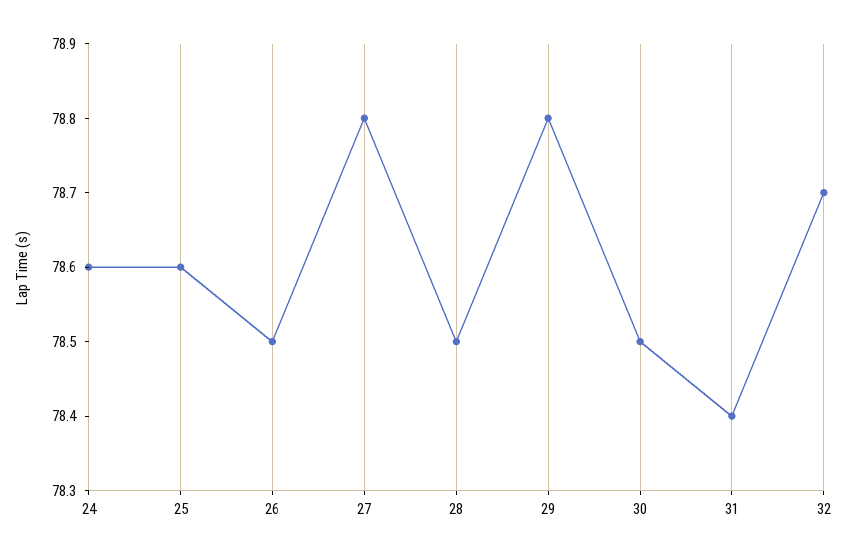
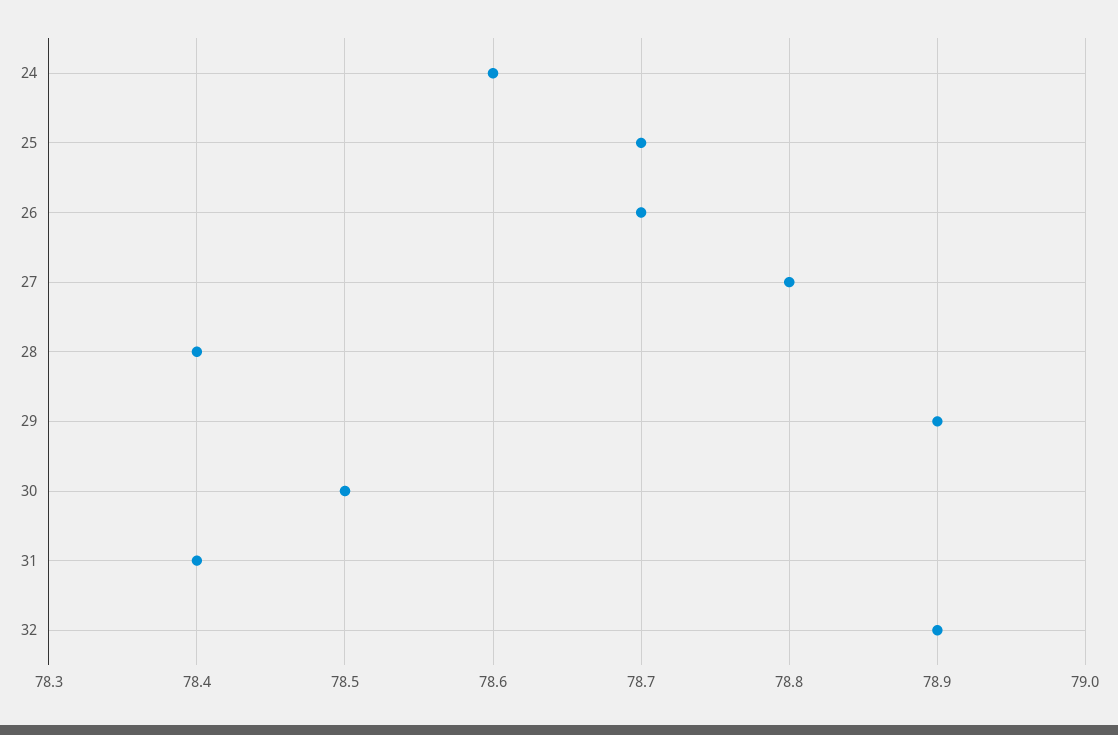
25: 78.6 -> 78.7
26: 78.5 -> 78.7
28: 78.5 -> 78.4
29: 78.8 -> 78.9
32: 78.7 -> 78.9

